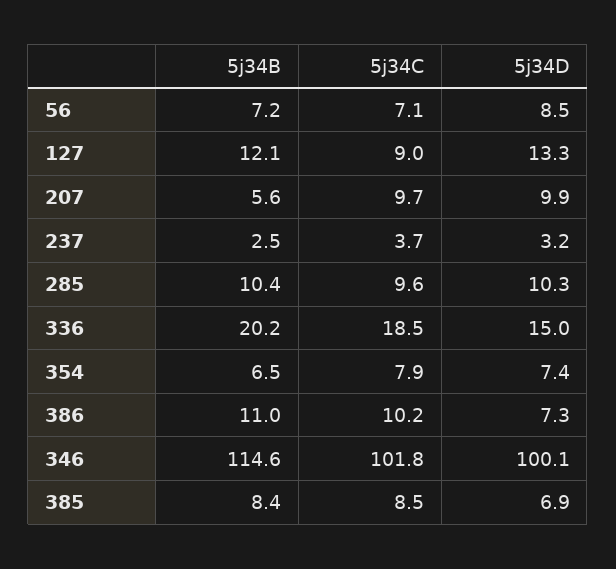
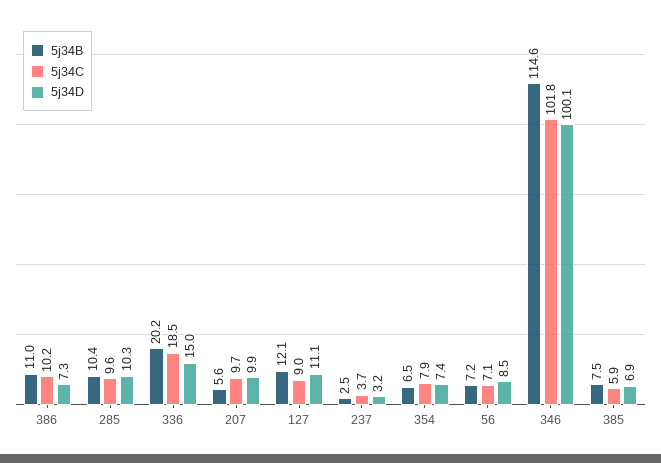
5j34D, 127: 13.3 -> 11.1
5j34B, 385: 8.4 -> 7.5
5j34C, 385: 8.5 -> 5.9

